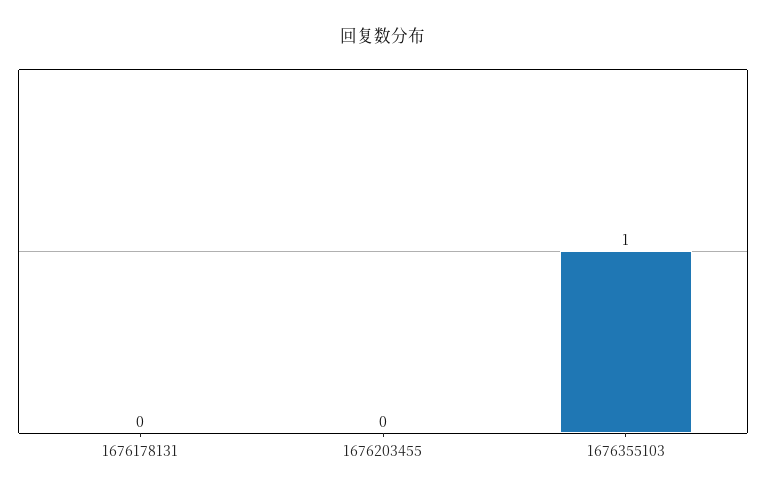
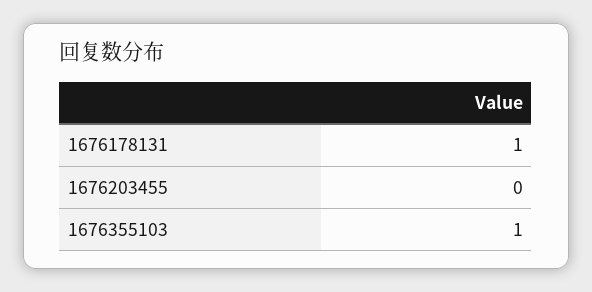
1676178131: 0 -> 1

